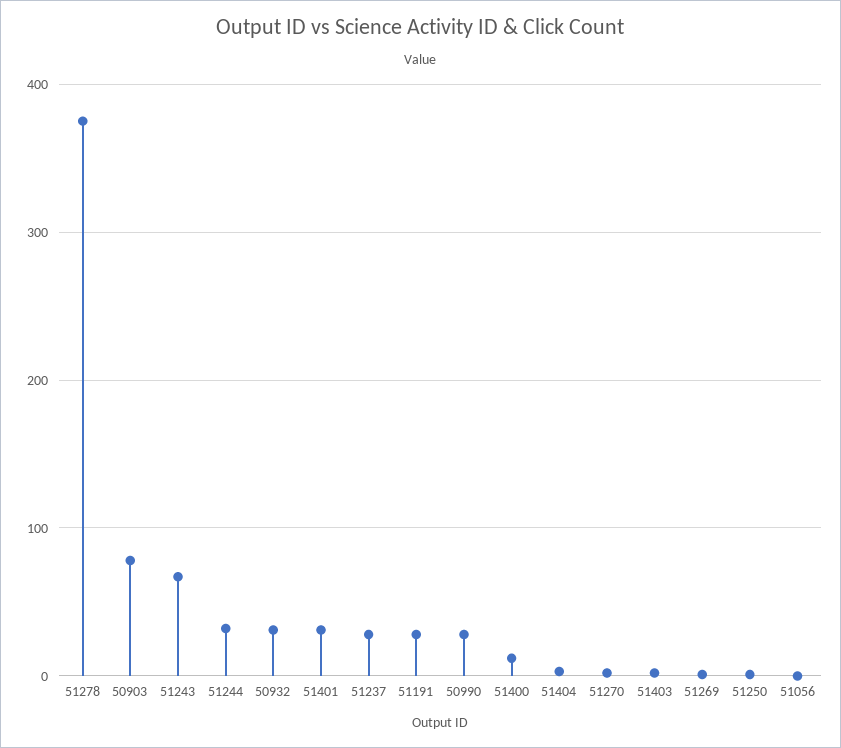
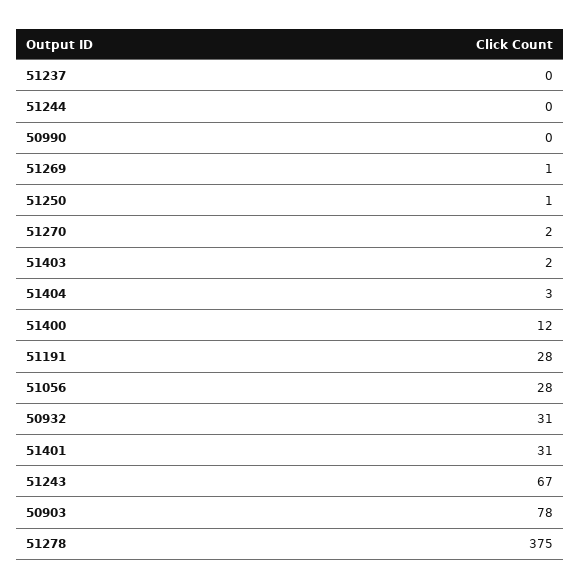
51244: 30 -> 0
51237: 30 -> 0
50990: 30 -> 0
51056: 0 -> 28

